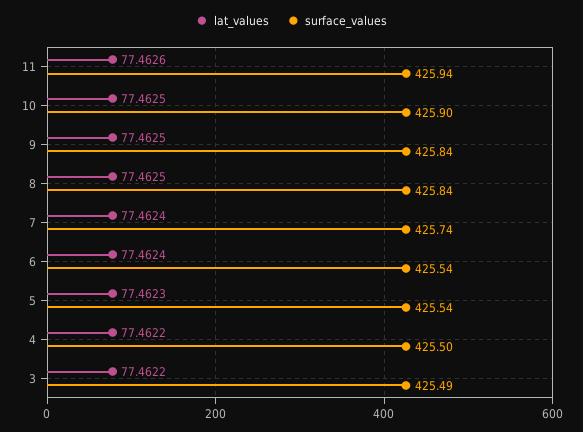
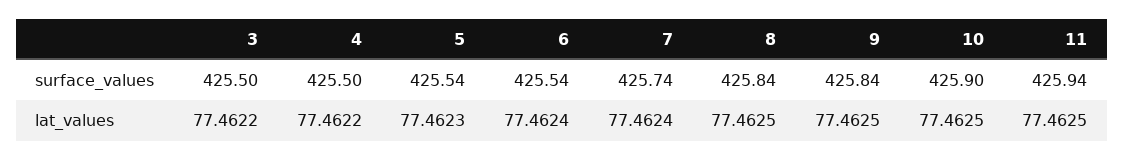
lat_values, 11: 77.4626 -> 77.4625
surface_values, 3: 425.49 -> 425.5

